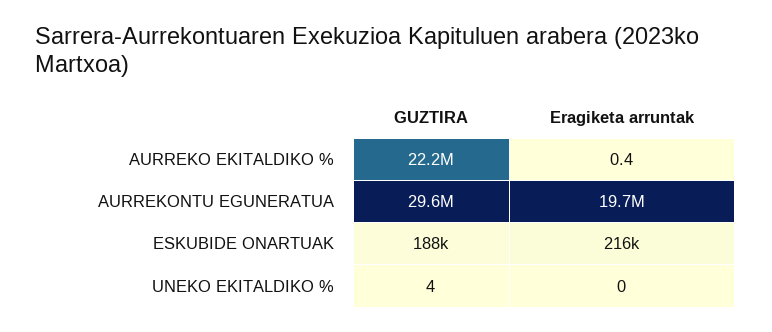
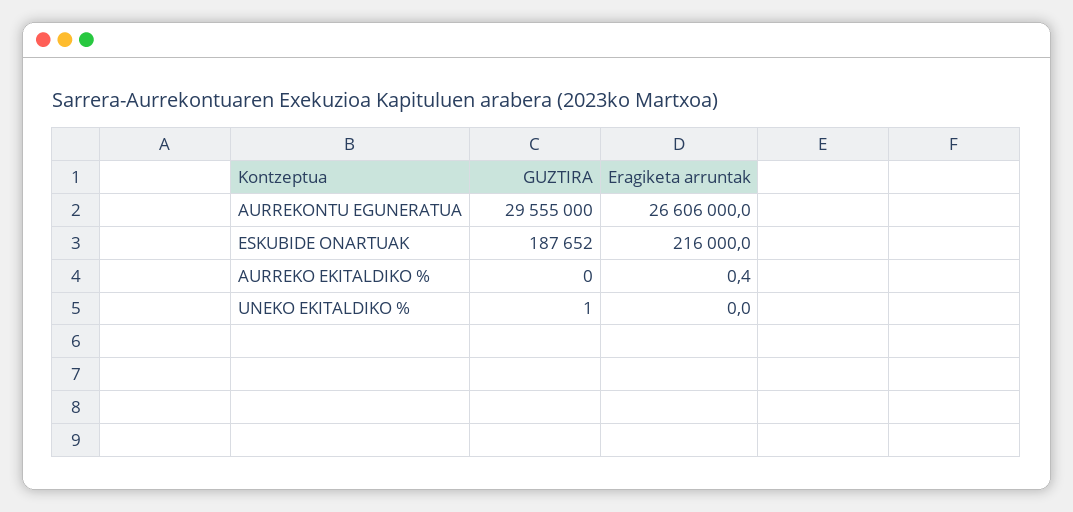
GUZTIRA, AURREKO EKITALDIKO %: 22200000 -> 0
Eragiketa arruntak, AURREKONTU EGUNERATUA: 19700000 -> 26606000
GUZTIRA, UNEKO EKITALDIKO %: 4 -> 1

